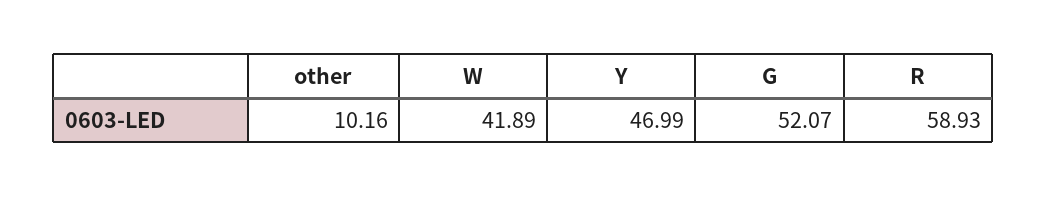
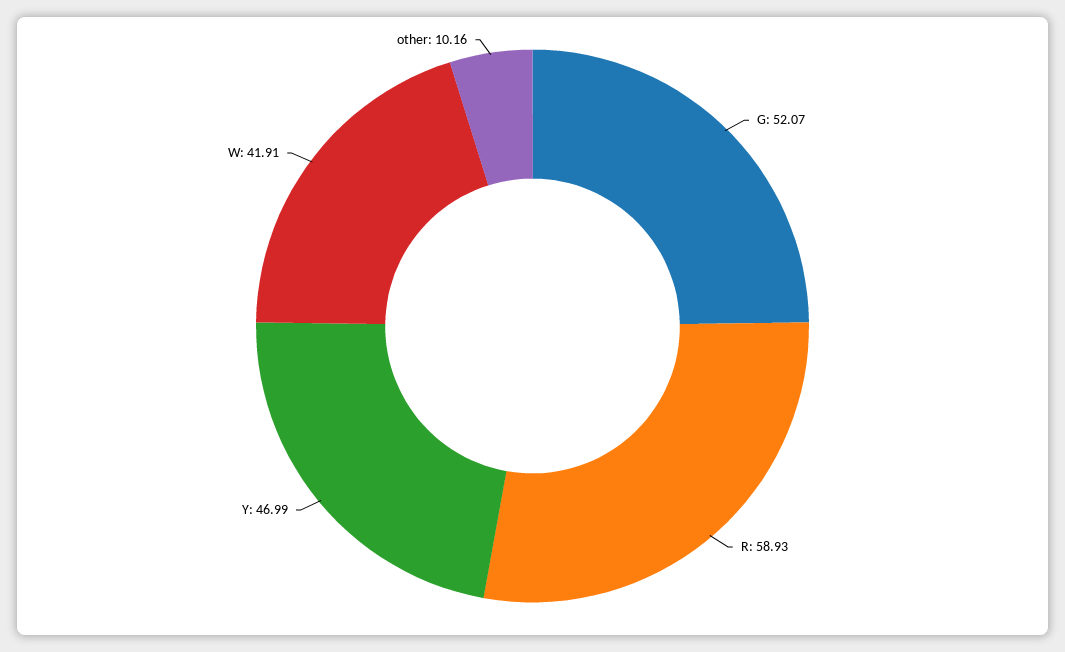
W: 41.89 -> 41.91

